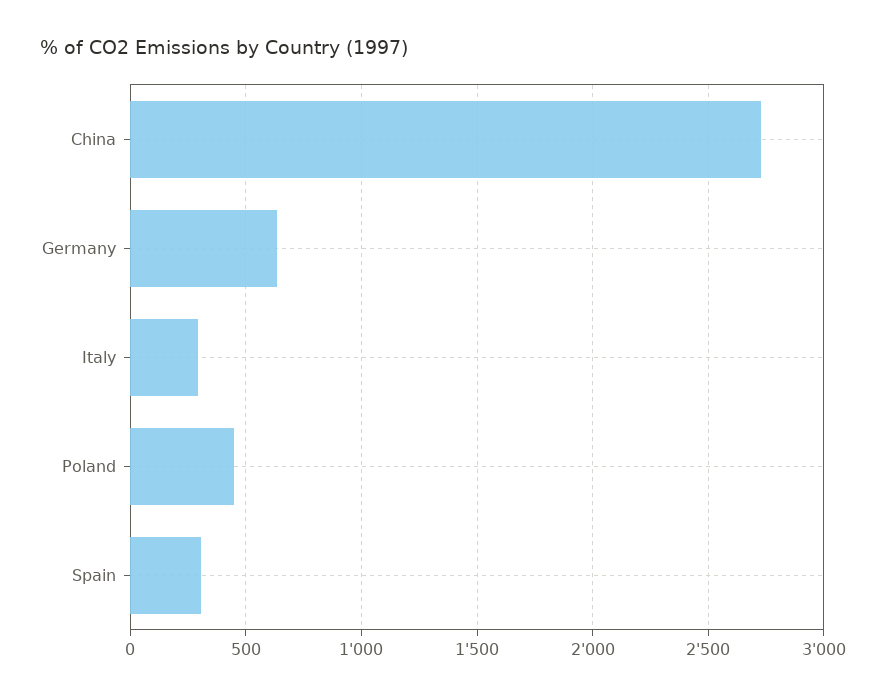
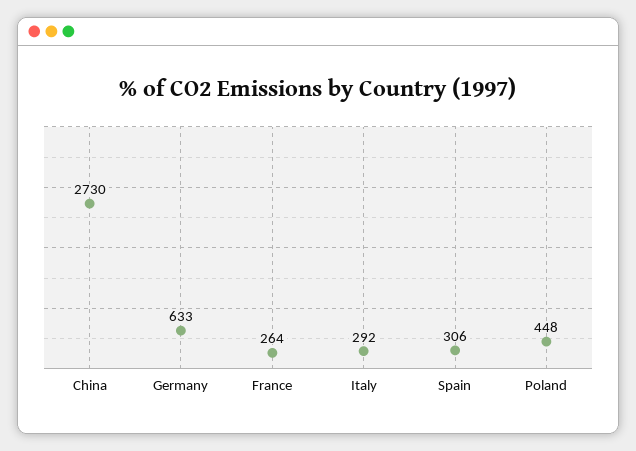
France: none -> 264

